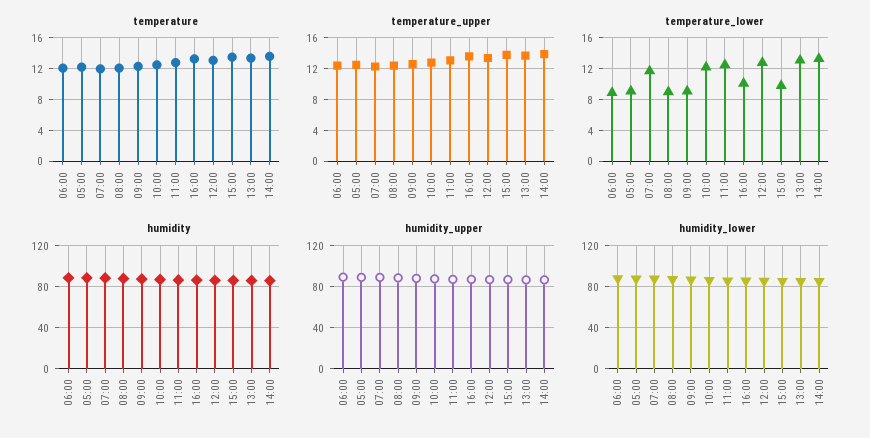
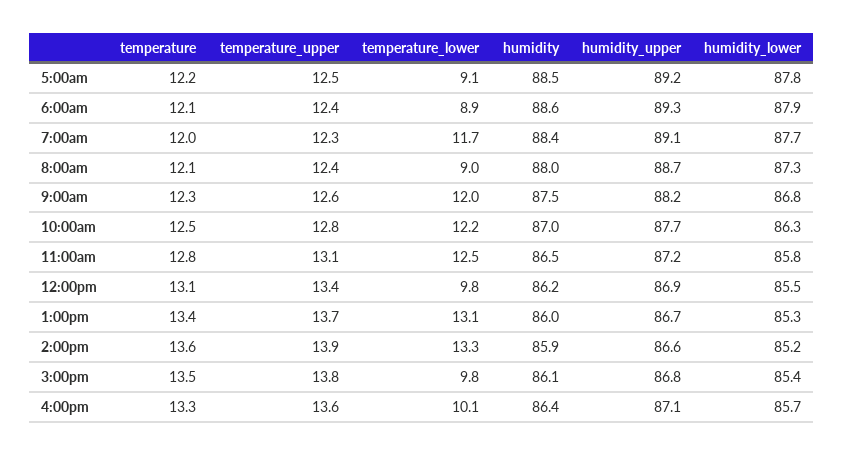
temperature_lower, 09:00: 9 -> 12
temperature_lower, 12:00: 13 -> 9.8

